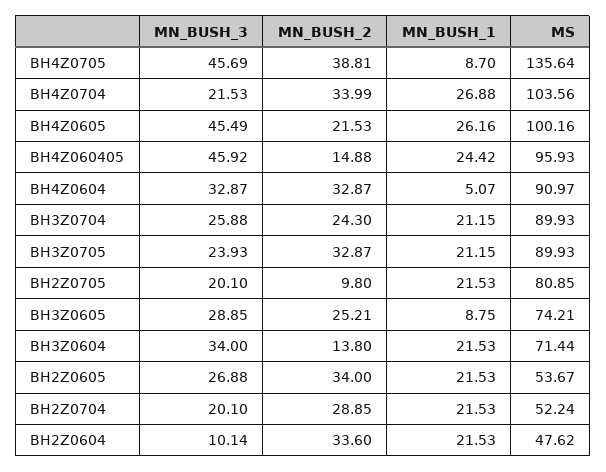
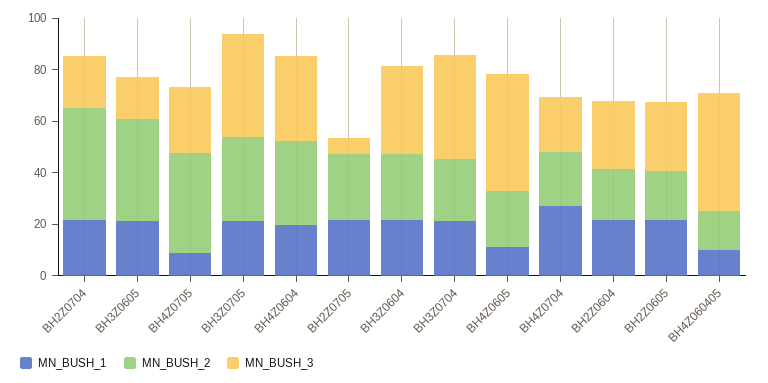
MN_BUSH_3, BH4Z0705: 45.69 -> 25
MS, BH4Z0705: 135.64 -> none
MN_BUSH_2, BH4Z0704: 33.99 -> 20
MS, BH4Z0704: 103.56 -> none
MN_BUSH_1, BH4Z0605: 26.16 -> 10
MS, BH4Z0605: 100.16 -> none
MN_BUSH_1, BH4Z060405: 24.42 -> 10
MS, BH4Z060405: 95.93 -> none
MN_BUSH_1, BH4Z0604: 5.07 -> 20
MS, BH4Z0604: 90.97 -> none
MN_BUSH_3, BH3Z0704: 25.88 -> 40
MS, BH3Z0704: 89.93 -> none
MN_BUSH_3, BH3Z0705: 23.93 -> 40
MS, BH3Z0705: 89.93 -> none
MN_BUSH_3, BH2Z0705: 20.1 -> 5
MN_BUSH_2, BH2Z0705: 9.8 -> 25
MS, BH2Z0705: 80.85 -> none
MN_BUSH_3, BH3Z0605: 28.85 -> 15
MN_BUSH_2, BH3Z0605: 25.21 -> 40
MN_BUSH_1, BH3Z0605: 8.75 -> 20
MS, BH3Z0605: 74.21 -> none
MN_BUSH_2, BH3Z0604: 13.8 -> 25
MS, BH3Z0604: 71.44 -> none
MN_BUSH_2, BH2Z0605: 34 -> 20
MS, BH2Z0605: 53.67 -> none
MN_BUSH_2, BH2Z0704: 28.85 -> 45
MS, BH2Z0704: 52.24 -> none
MN_BUSH_3, BH2Z0604: 10.14 -> 25
MN_BUSH_2, BH2Z0604: 33.6 -> 20
MS, BH2Z0604: 47.62 -> none

